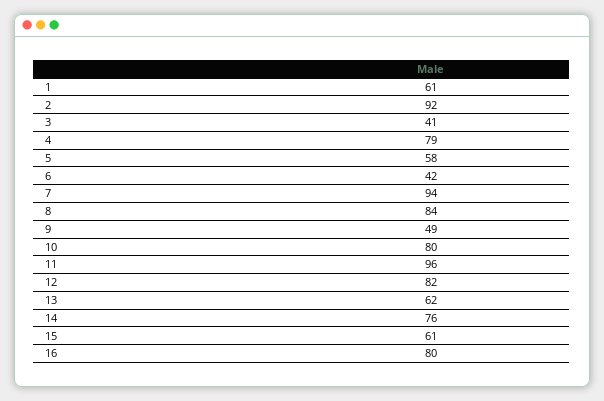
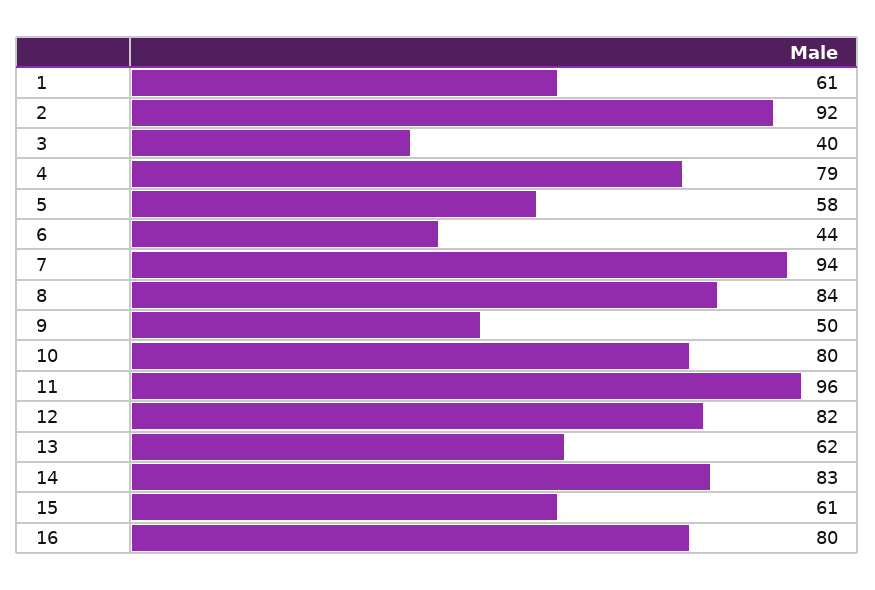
3: 41 -> 40
6: 42 -> 44
9: 49 -> 50
14: 76 -> 83

